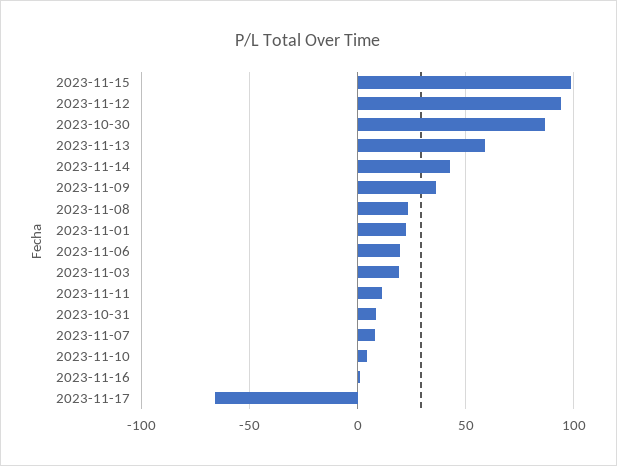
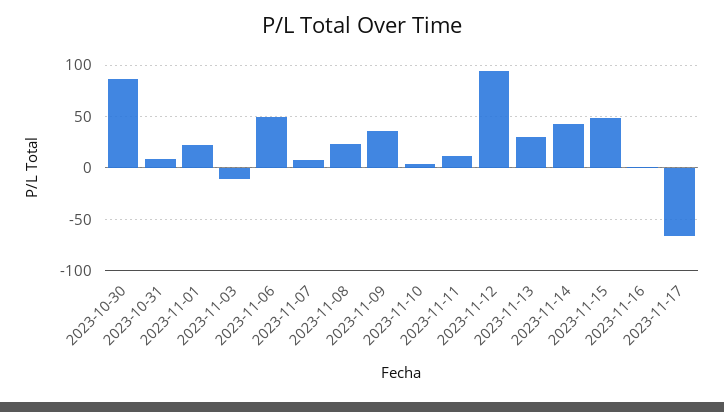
2023-11-15: 100 -> 50
2023-11-13: 60 -> 30
2023-11-06: 20 -> 50
2023-11-03: 20 -> -10

